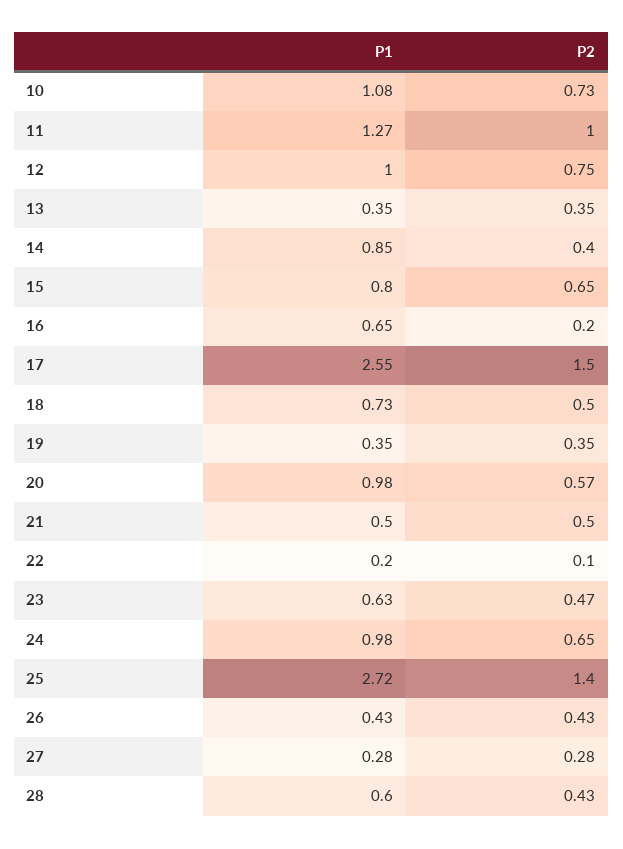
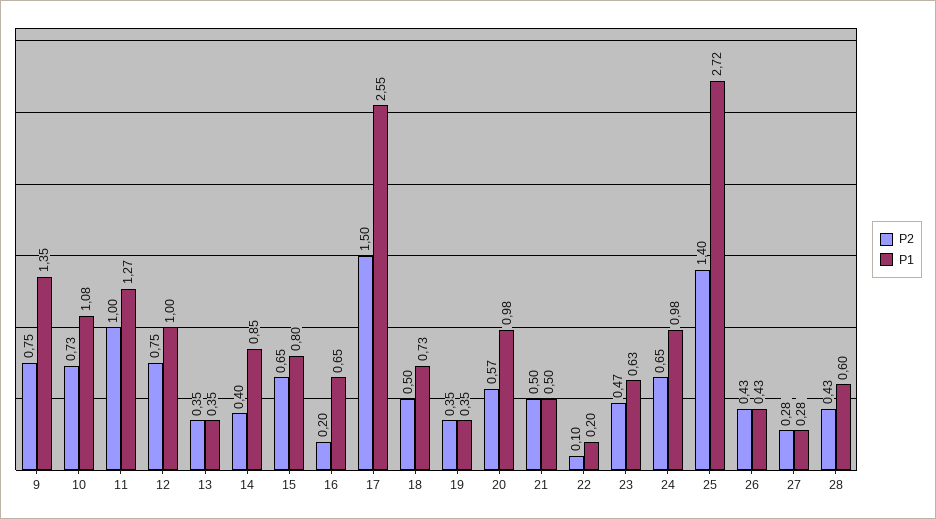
P2, 9: none -> 0.75
P1, 9: none -> 1.35

